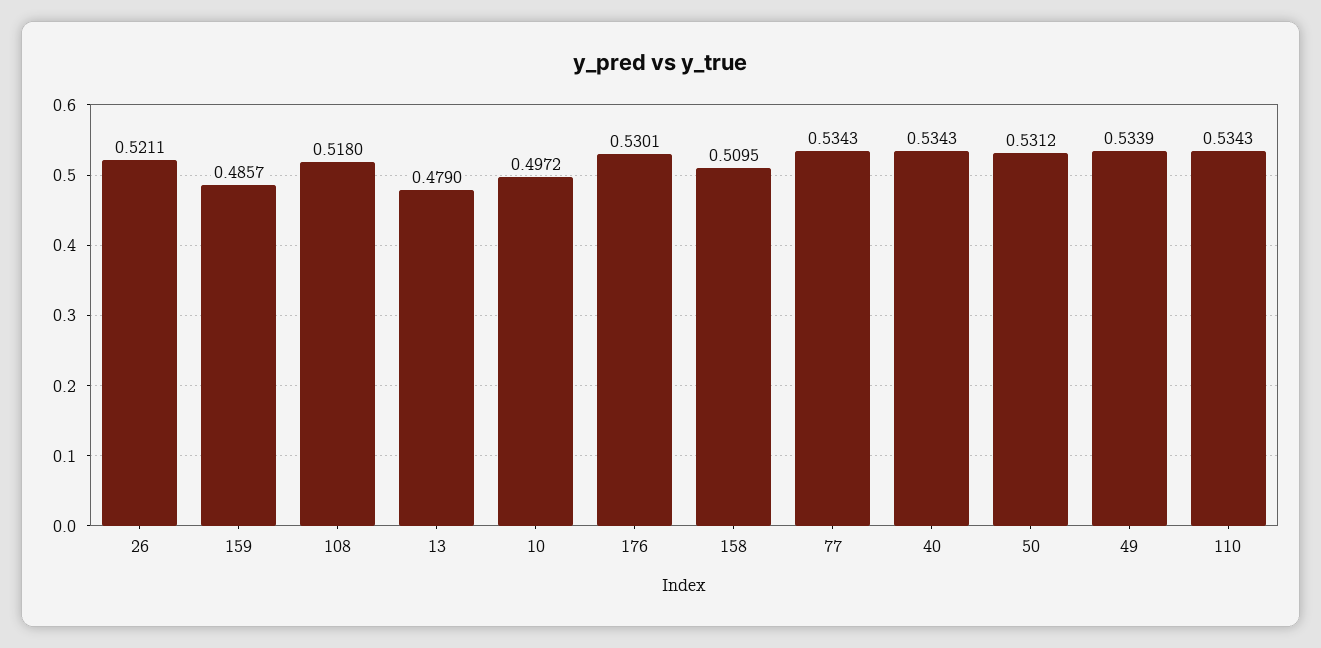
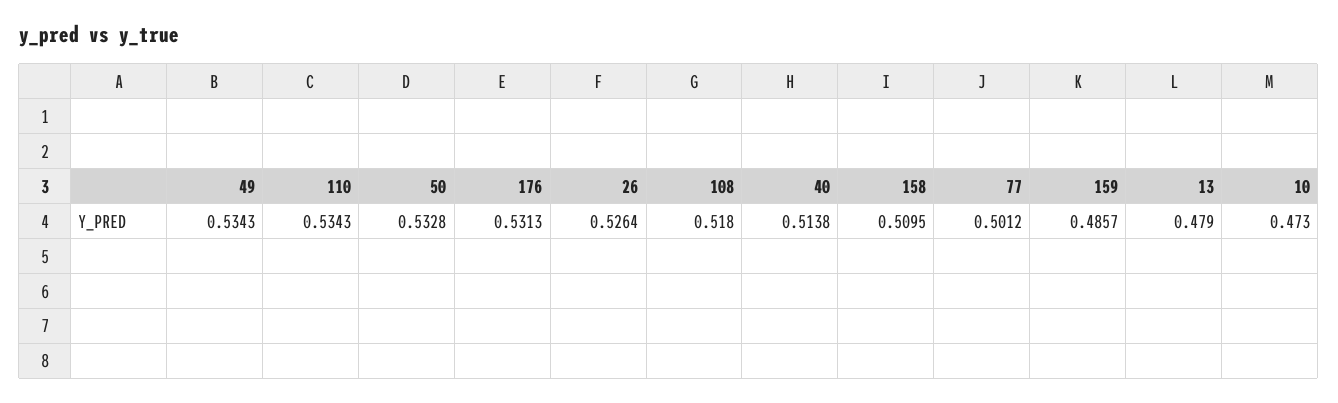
26: 0.5211 -> 0.5264
10: 0.4972 -> 0.473
176: 0.5301 -> 0.5313
77: 0.5343 -> 0.5012
40: 0.5343 -> 0.5138
50: 0.5312 -> 0.5328
49: 0.5339 -> 0.5343

